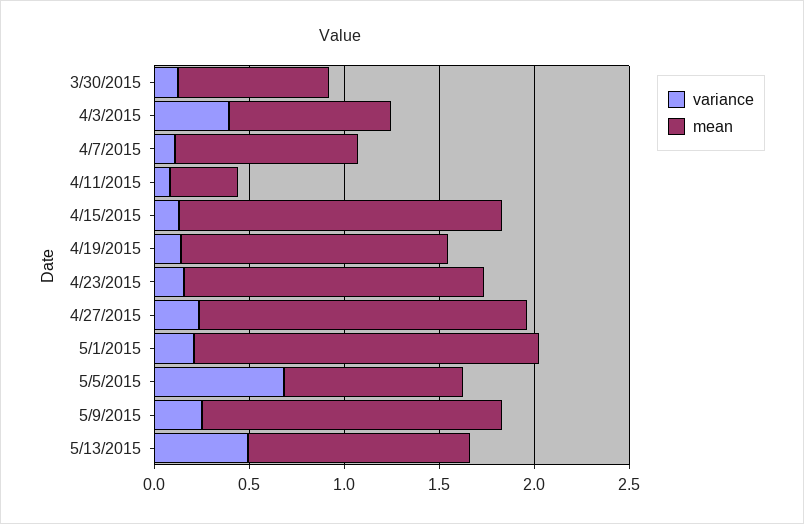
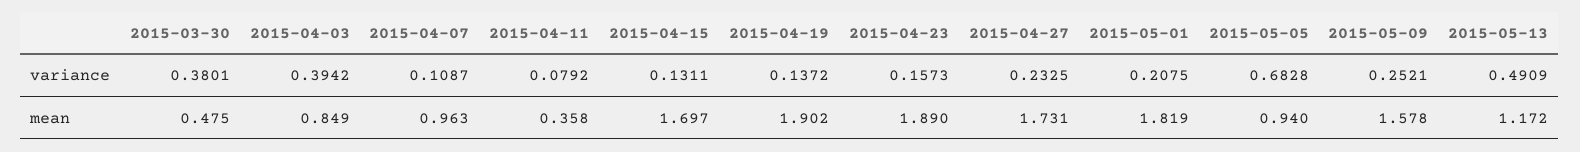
variance, 3/30/2015: 0.1 -> 0.3801
mean, 3/30/2015: 0.8 -> 0.475
mean, 4/19/2015: 1.4 -> 1.902
mean, 4/23/2015: 1.6 -> 1.89

